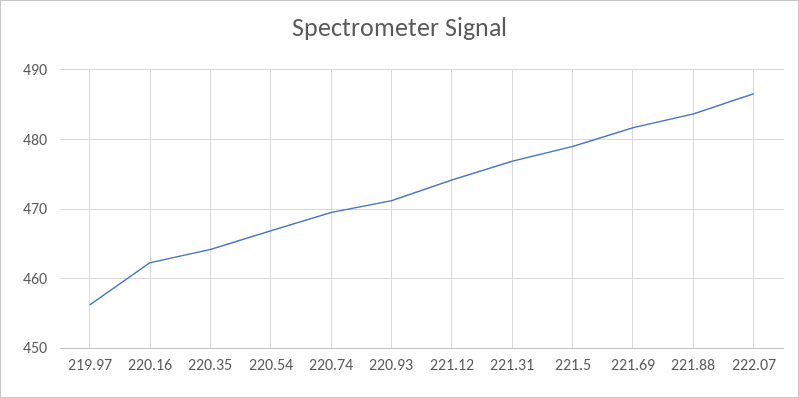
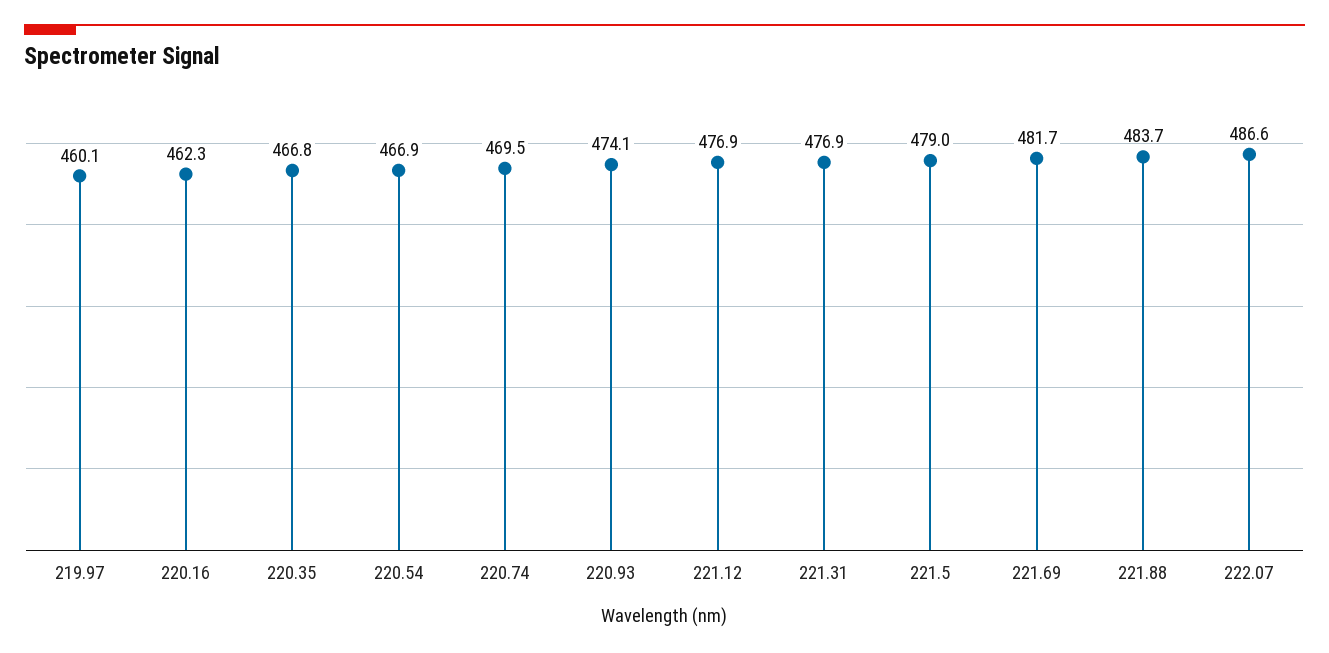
219.97: 456 -> 460.1
220.35: 464 -> 466.8
220.93: 471 -> 474.1
221.12: 474 -> 476.9

